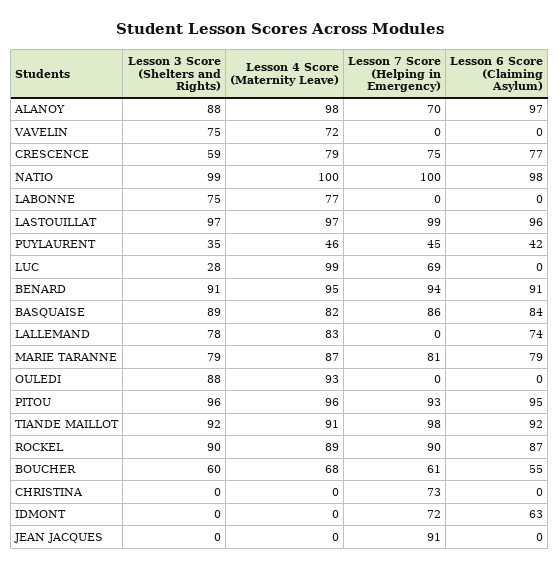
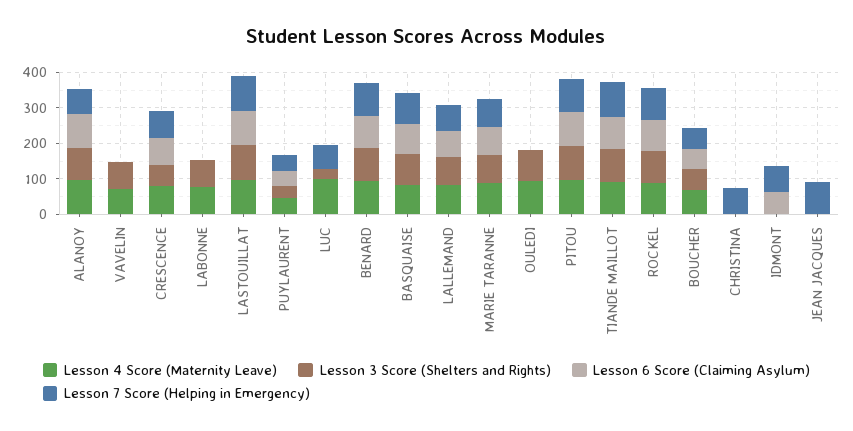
Lesson 3 Score (Shelters and Rights), NATIO: 99 -> none
Lesson 4 Score (Maternity Leave), NATIO: 100 -> none
Lesson 7 Score (Helping in Emergency), NATIO: 100 -> none
Lesson 6 Score (Claiming Asylum), NATIO: 98 -> none
Lesson 7 Score (Helping in Emergency), LALLEMAND: 0 -> 75

